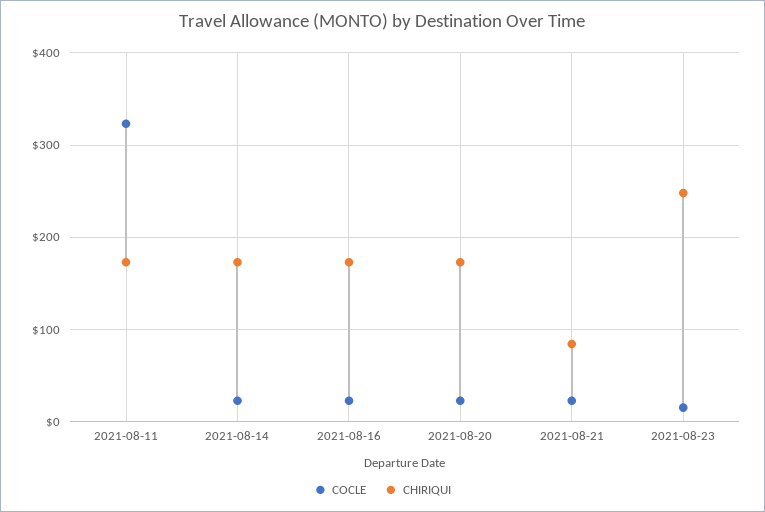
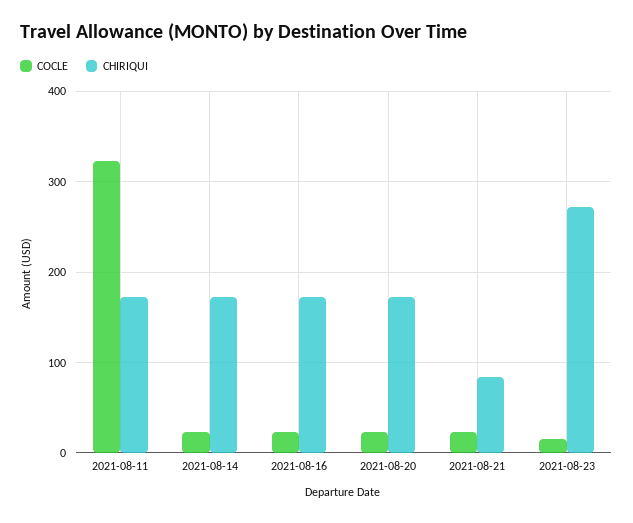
CHIRIQUI, 2021-08-23: 250 -> 270

